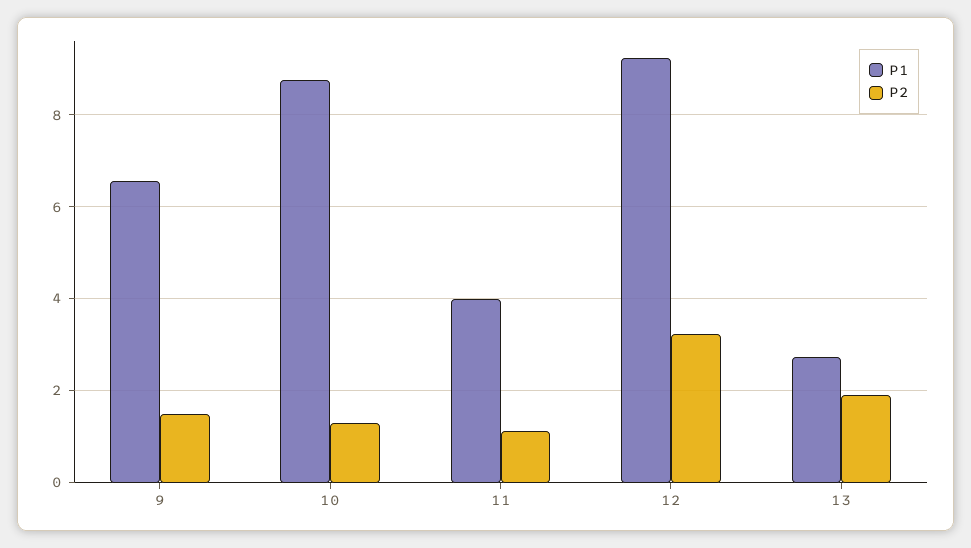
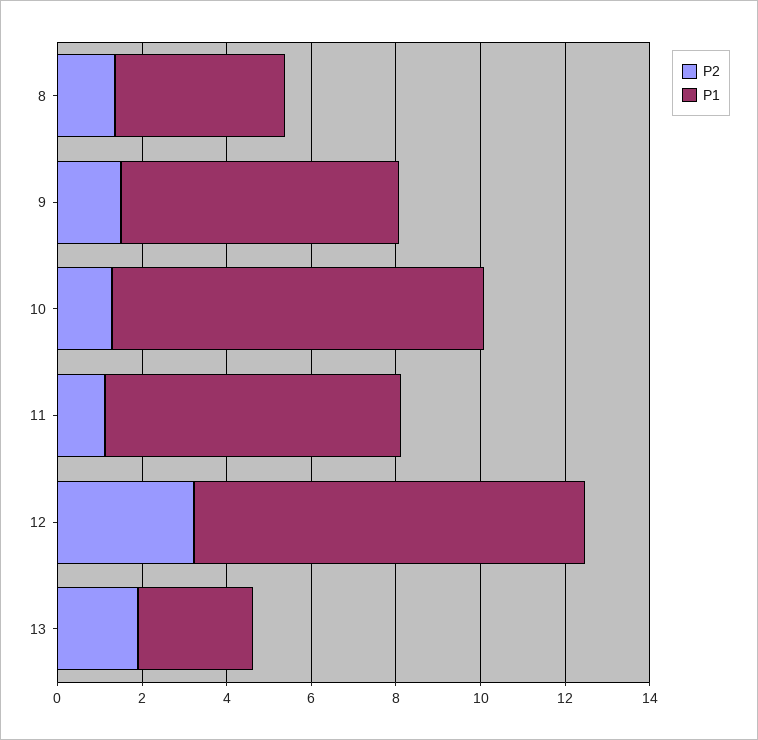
P1, 11: 4 -> 7
P2, 8: none -> 1.5
P1, 8: none -> 4

